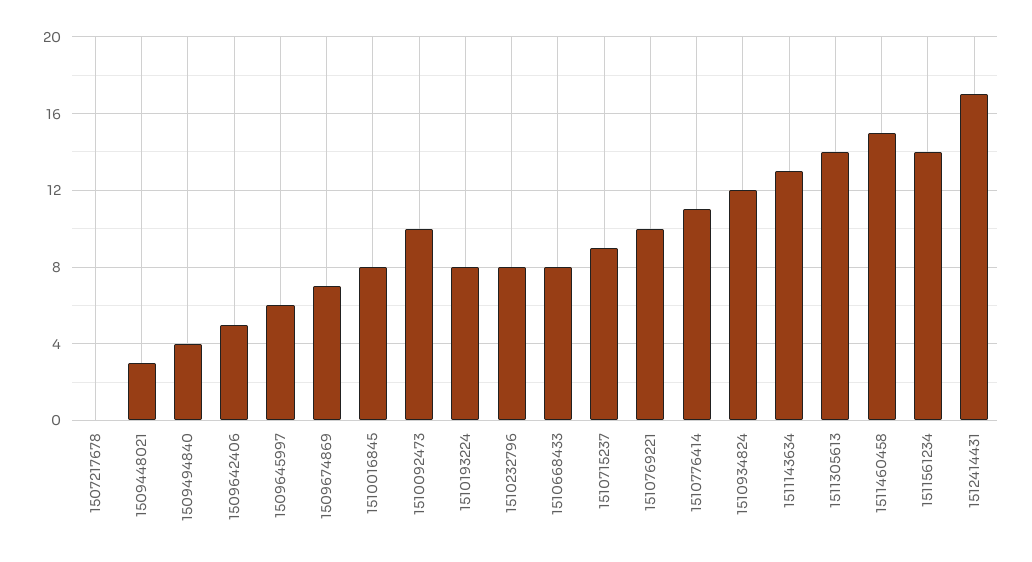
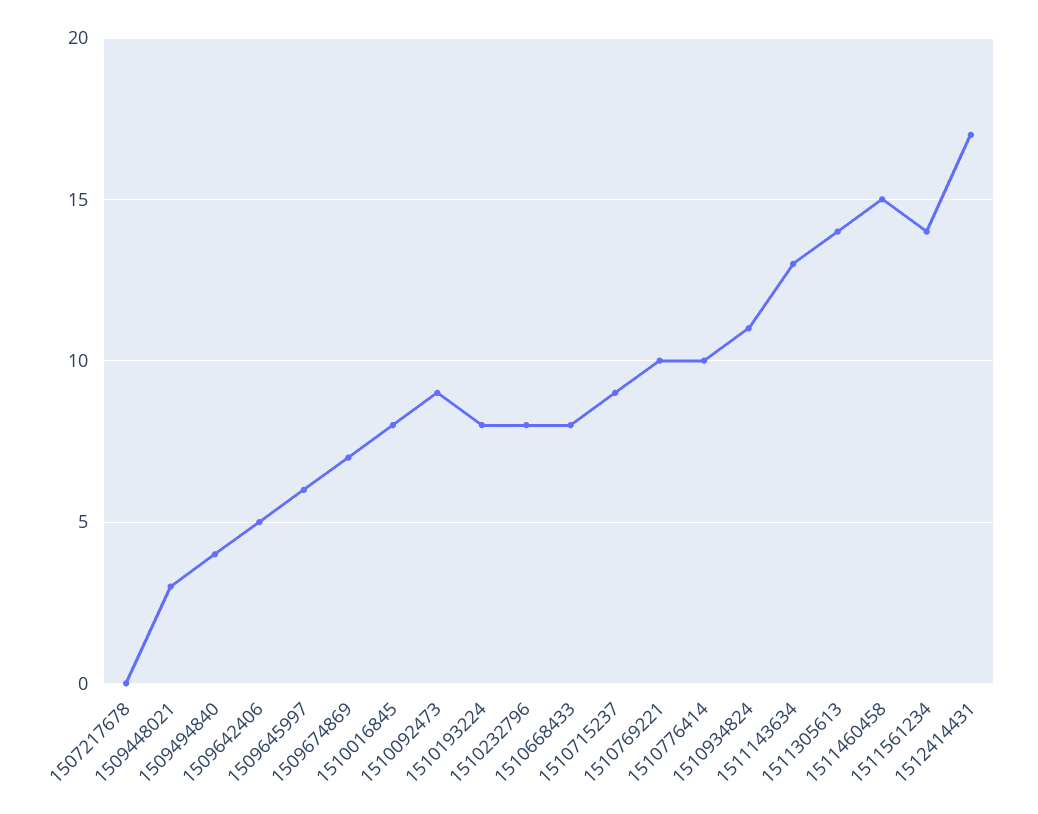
1510092473: 10 -> 9
1510776414: 11 -> 10
1510934824: 12 -> 11

